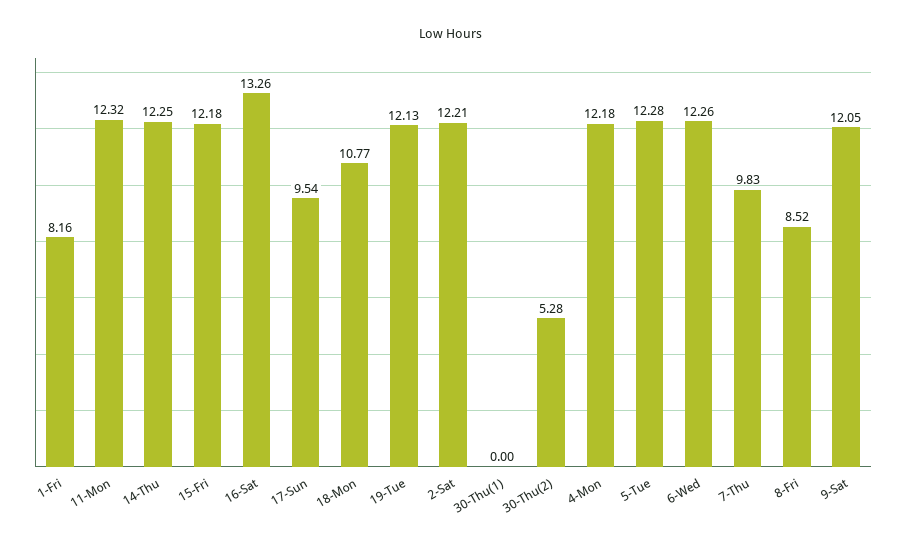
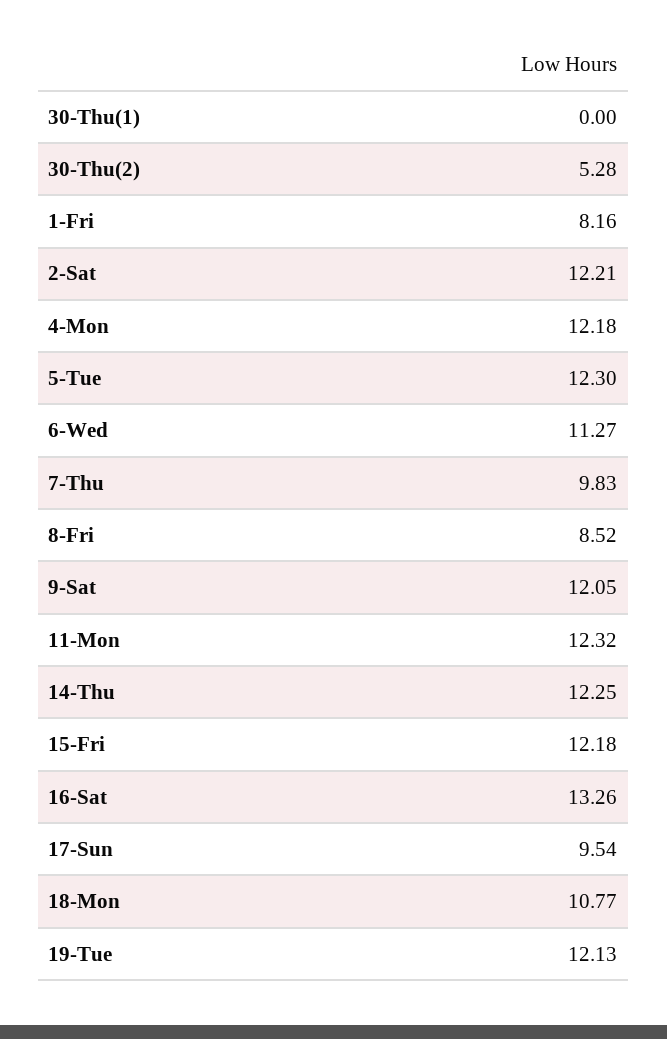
5-Tue: 12.28 -> 12.3
6-Wed: 12.26 -> 11.27

